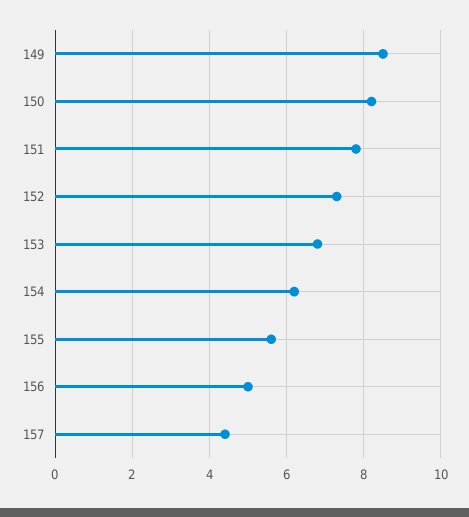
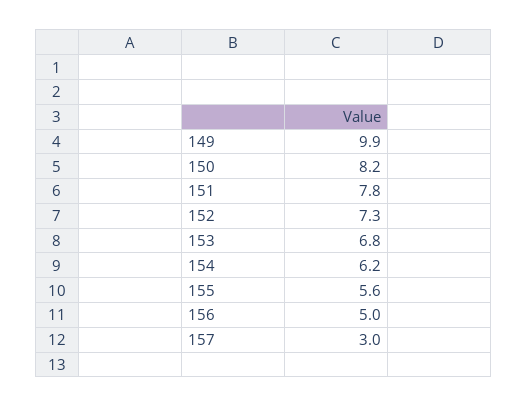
149: 8.5 -> 9.9
157: 4.5 -> 3

